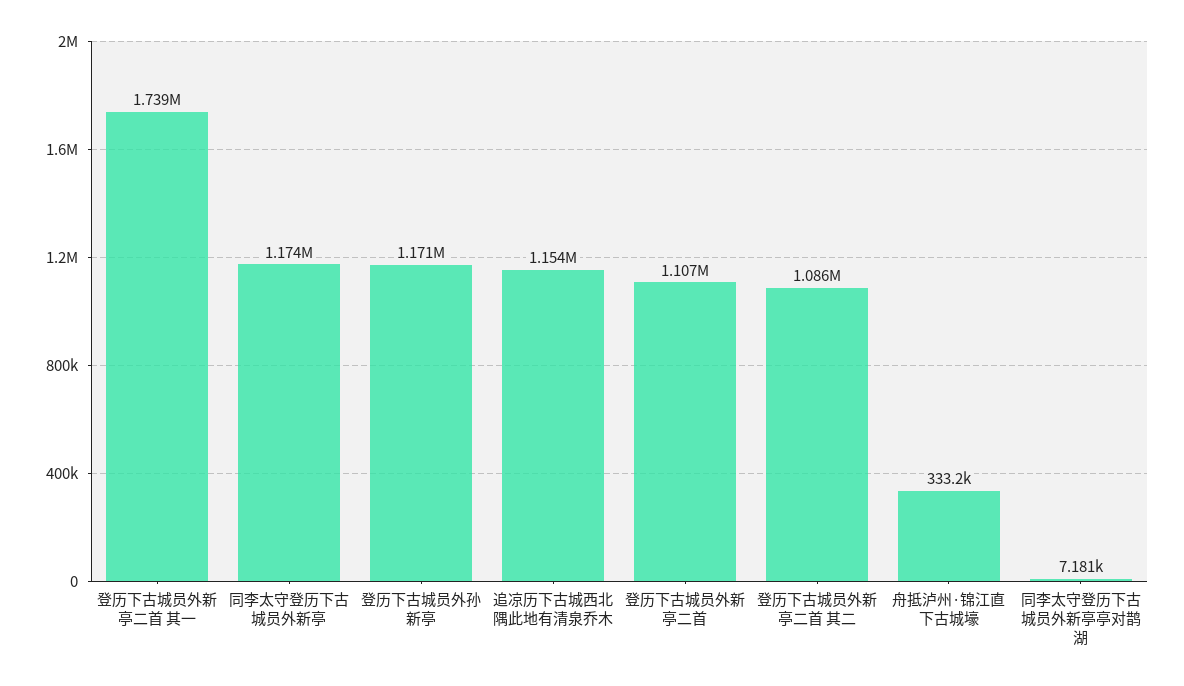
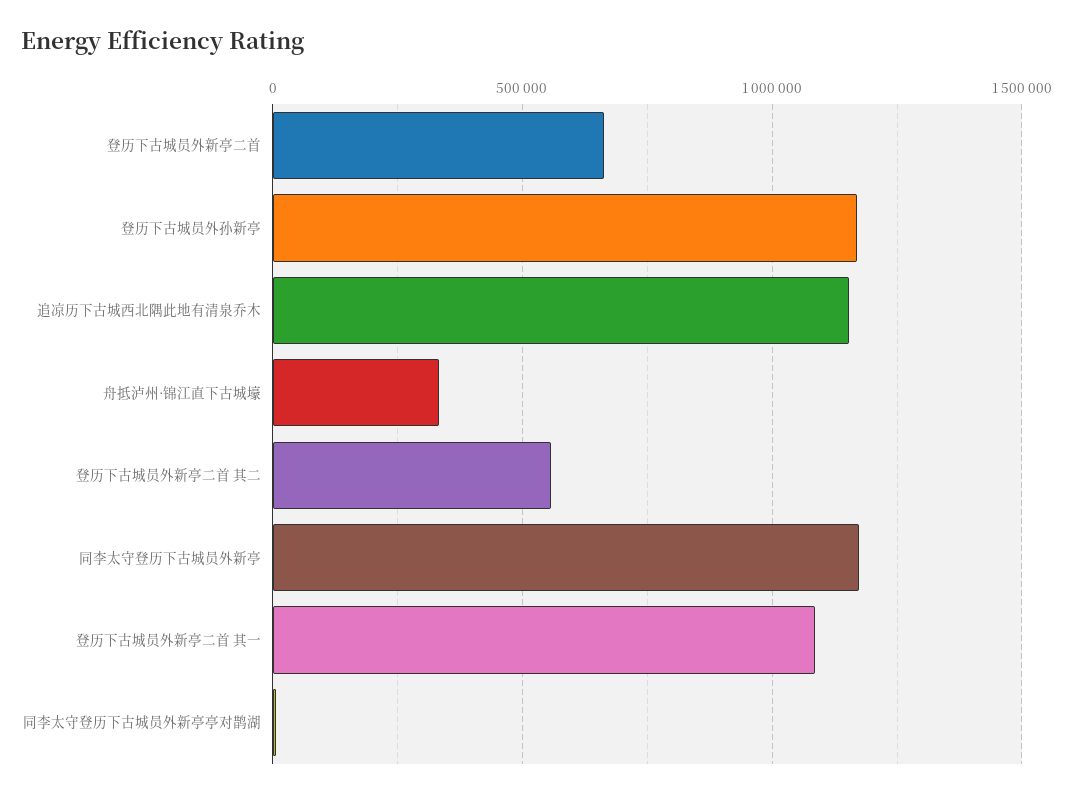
登历下古城员外新亭二首 其一: 1739000 -> 1100000
登历下古城员外新亭二首: 1107000 -> 650000
登历下古城员外新亭二首 其二: 1086000 -> 550000

